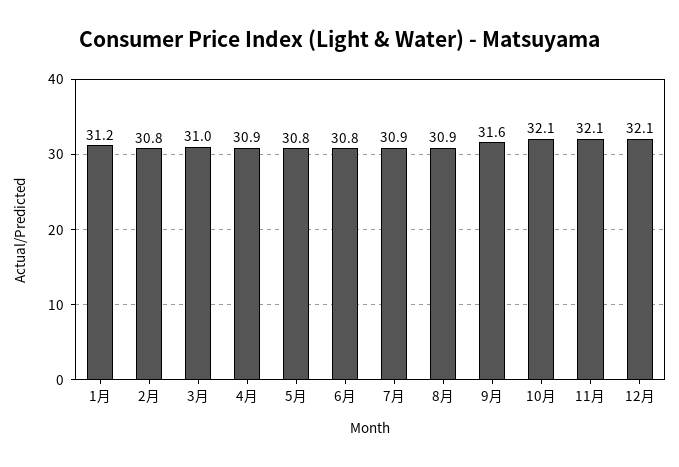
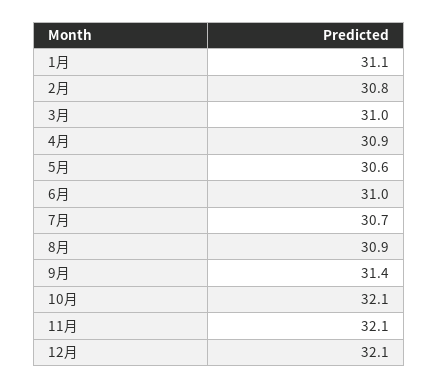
1月: 31.2 -> 31.1
5月: 30.8 -> 30.6
6月: 30.8 -> 31
7月: 30.9 -> 30.7
9月: 31.6 -> 31.4

